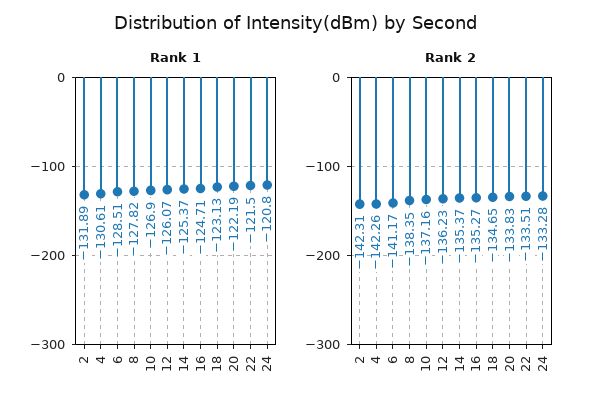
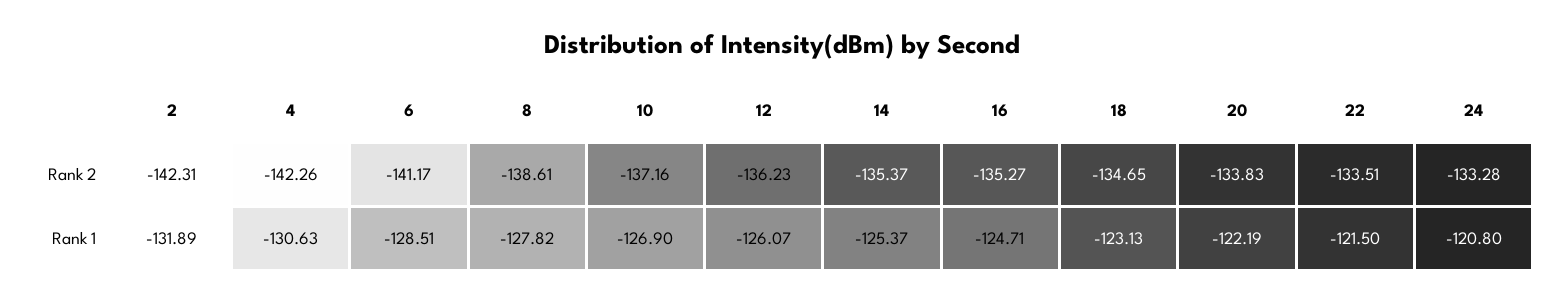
Rank 1, 4: -130.61 -> -130.63
Rank 2, 8: -138.35 -> -138.61

